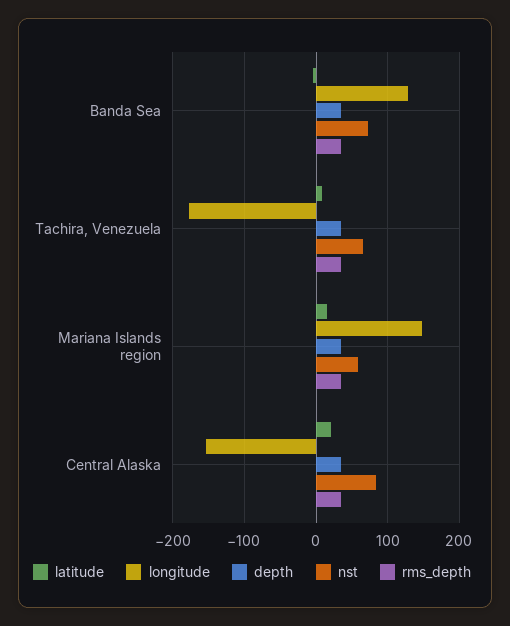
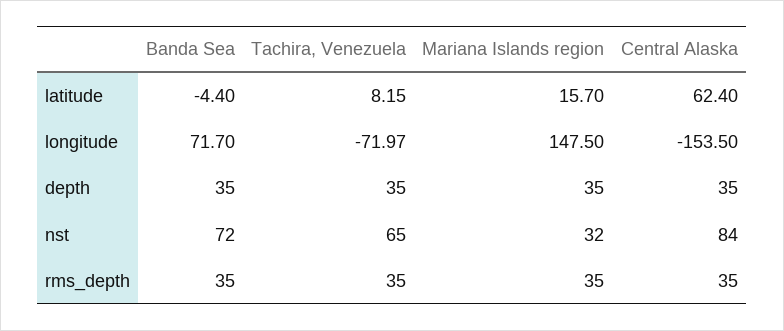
longitude, Banda Sea: 130 -> 71.7
longitude, Tachira, Venezuela: -180 -> -71.97
nst, Mariana Islands region: 60 -> 32
latitude, Central Alaska: 20 -> 62.4

